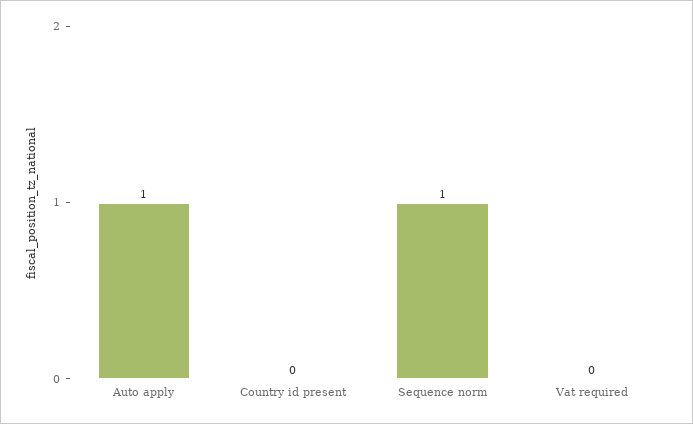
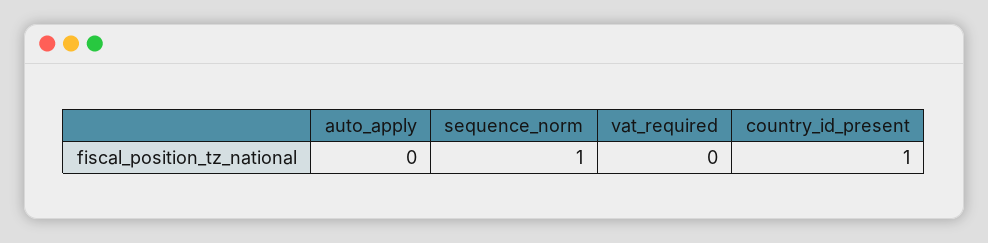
Auto apply: 1 -> 0
Country id present: 0 -> 1

